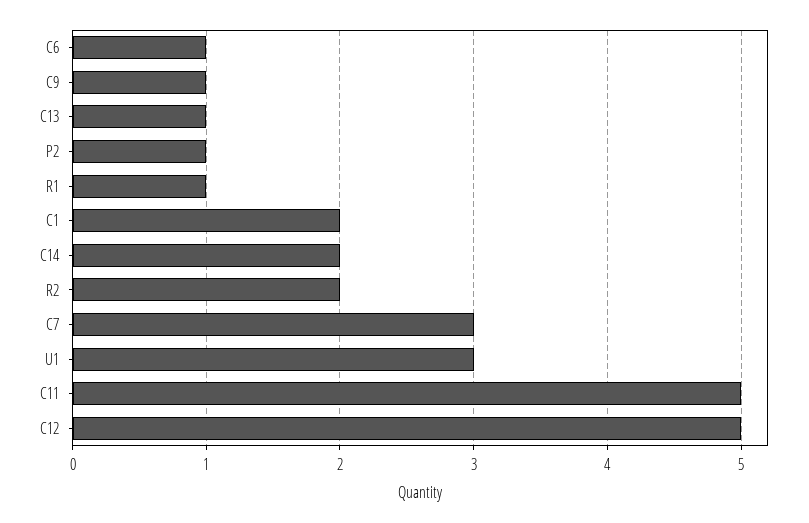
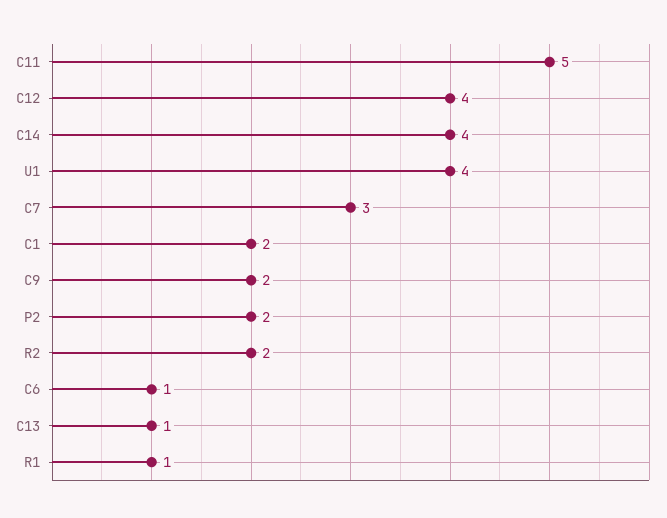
C9: 1 -> 2
P2: 1 -> 2
C14: 2 -> 4
U1: 3 -> 4
C12: 5 -> 4

